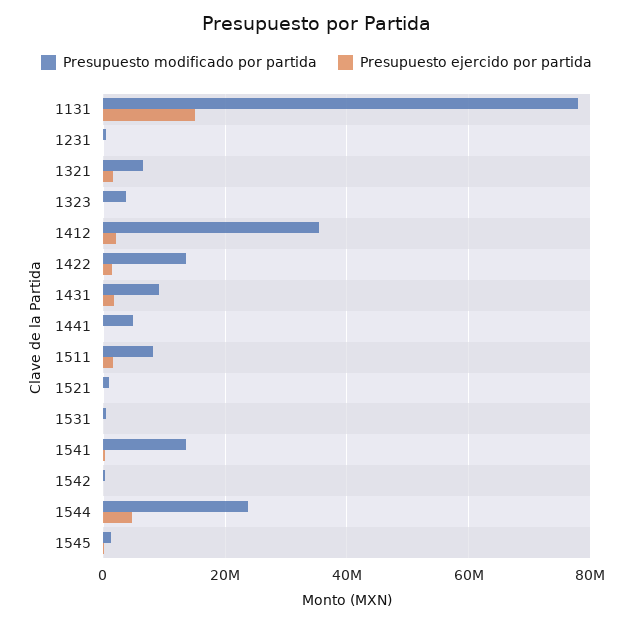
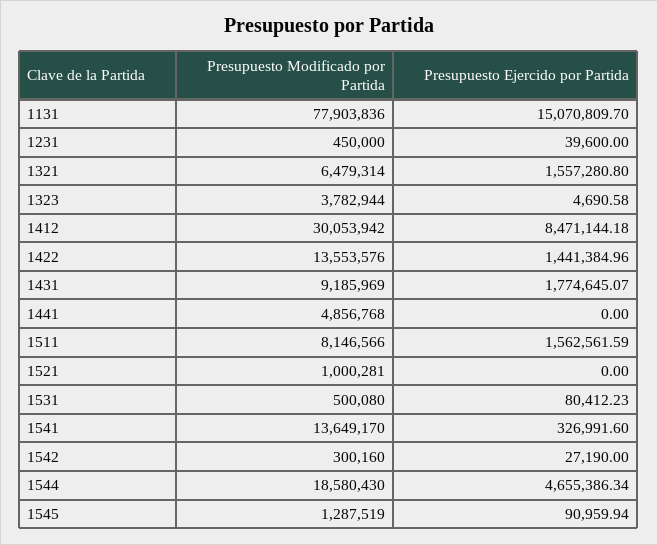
Presupuesto modificado por partida, 1412: 36000000 -> 30053942
Presupuesto ejercido por partida, 1412: 2000000 -> 8471144.18
Presupuesto modificado por partida, 1544: 24000000 -> 18580430

